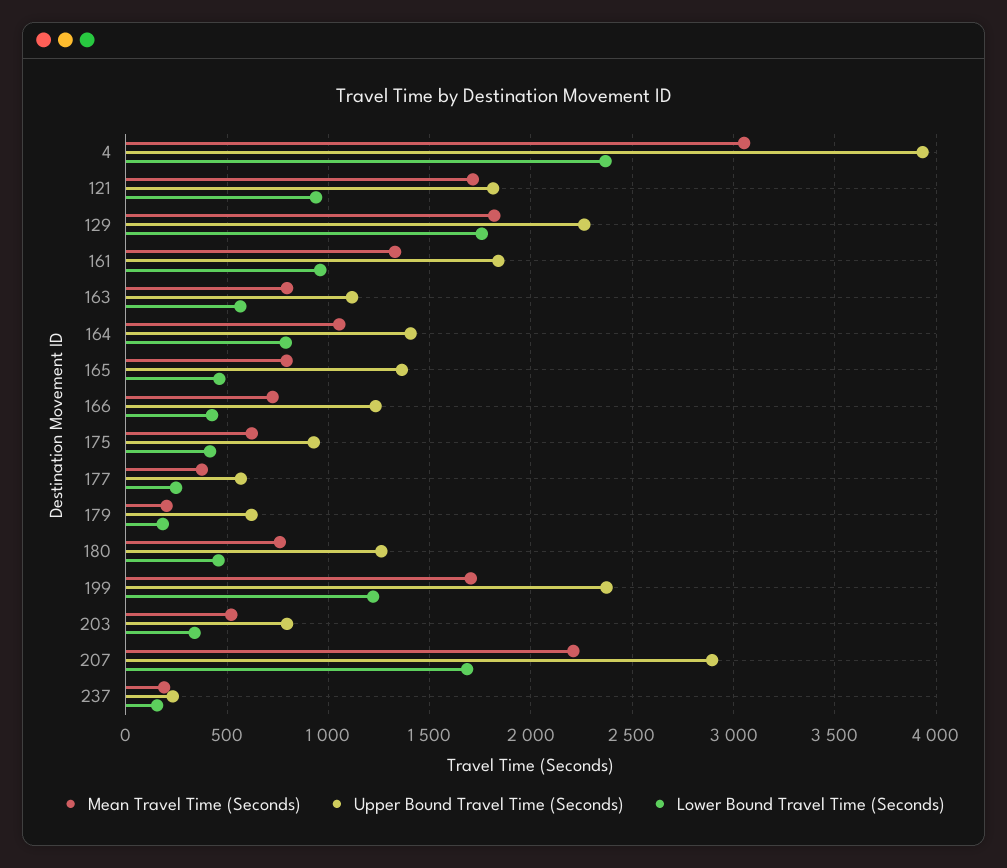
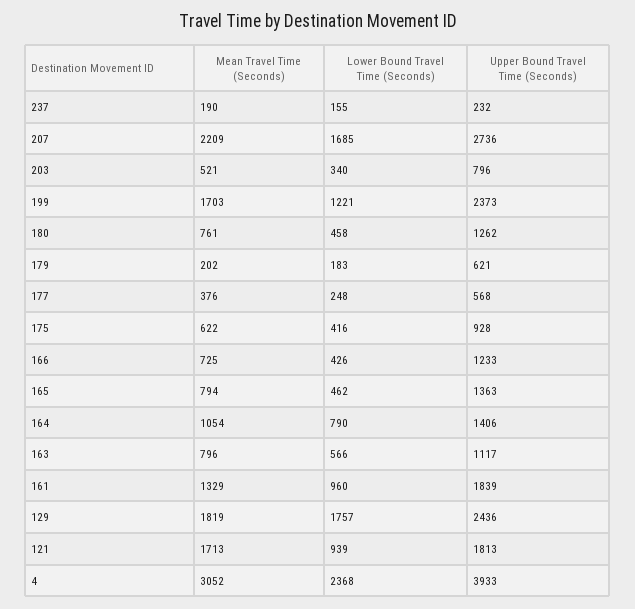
Upper Bound Travel Time (Seconds), 129: 2250 -> 2436
Upper Bound Travel Time (Seconds), 207: 2900 -> 2736

